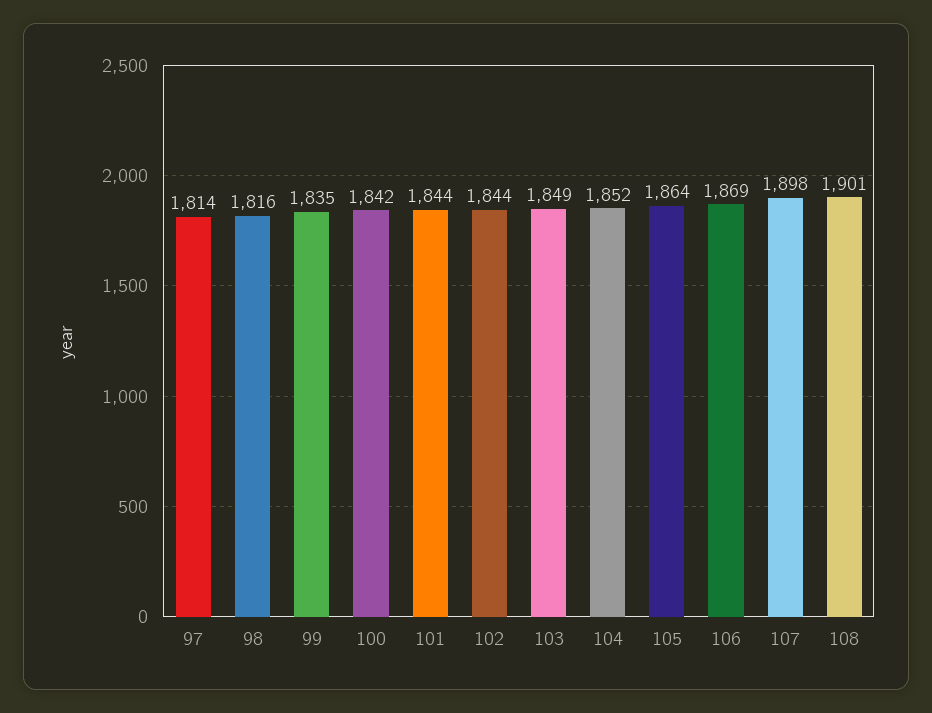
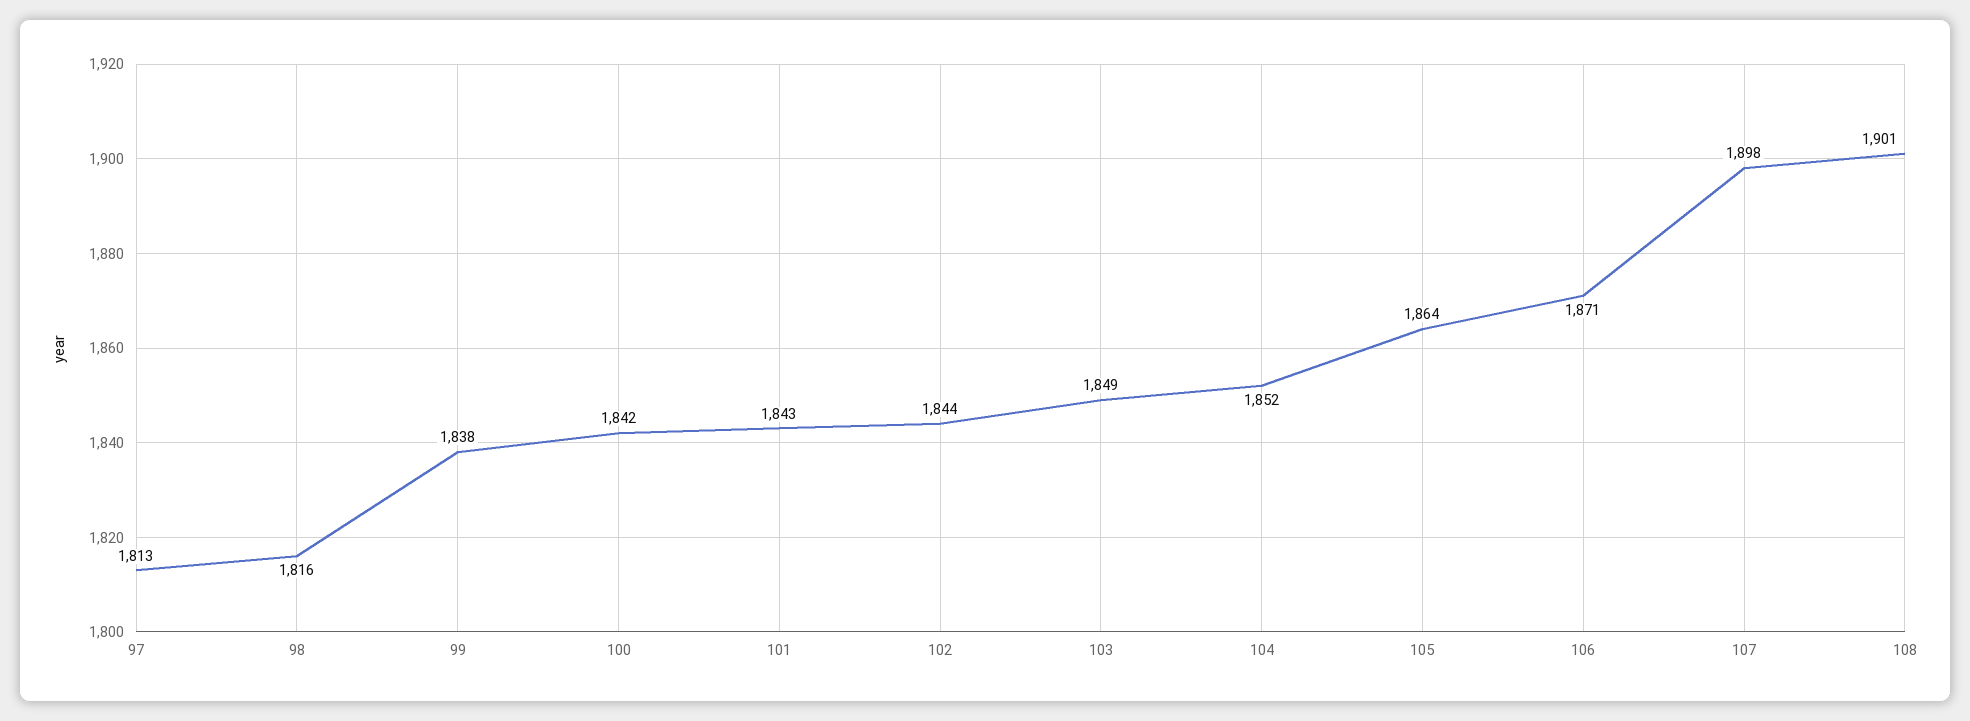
97: 1814 -> 1813
99: 1835 -> 1838
101: 1844 -> 1843
106: 1869 -> 1871

